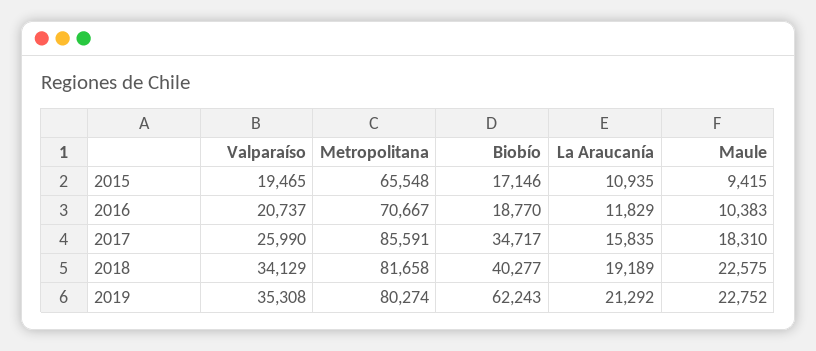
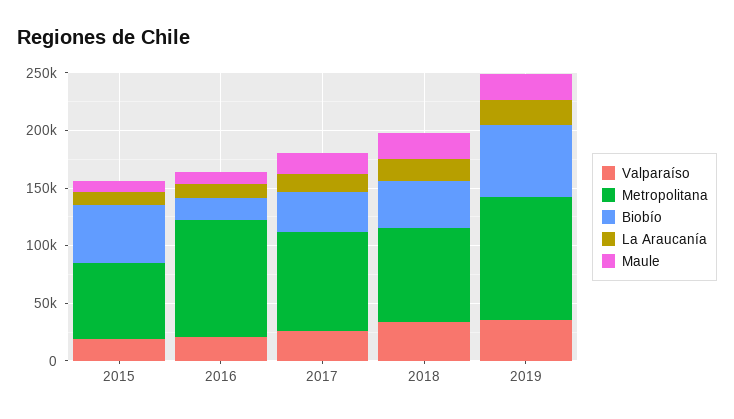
Biobío, 2015: 17146 -> 50000
Metropolitana, 2016: 70667 -> 100000
Metropolitana, 2019: 80274 -> 110000

